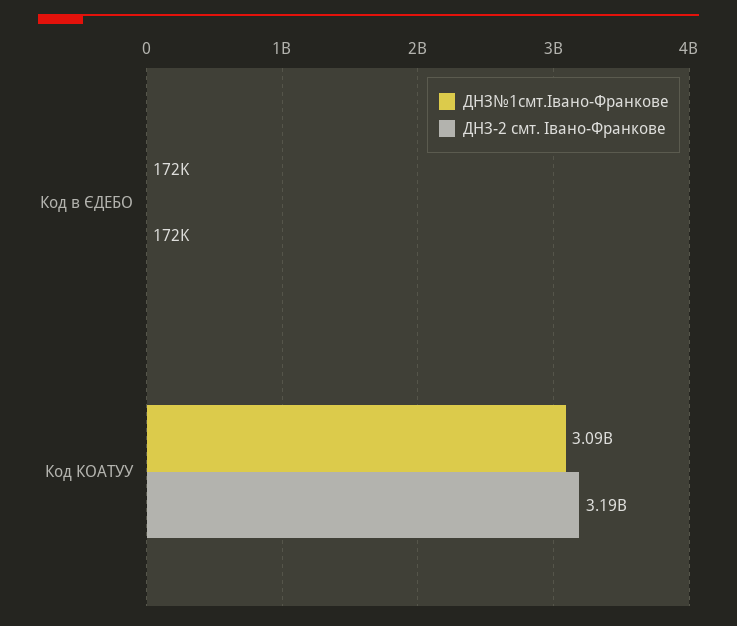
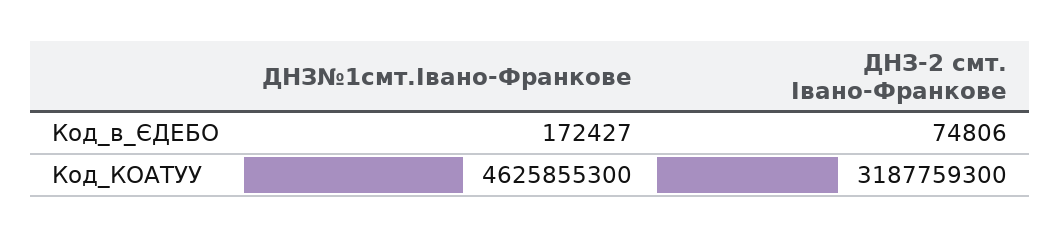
ДНЗ-2 смт. Івано-Франкове, Код в ЄДЕБО: 172000 -> 74806
ДНЗ№1смт.Івано-Франкове, Код КОАТУУ: 3090000000 -> 4625855300

